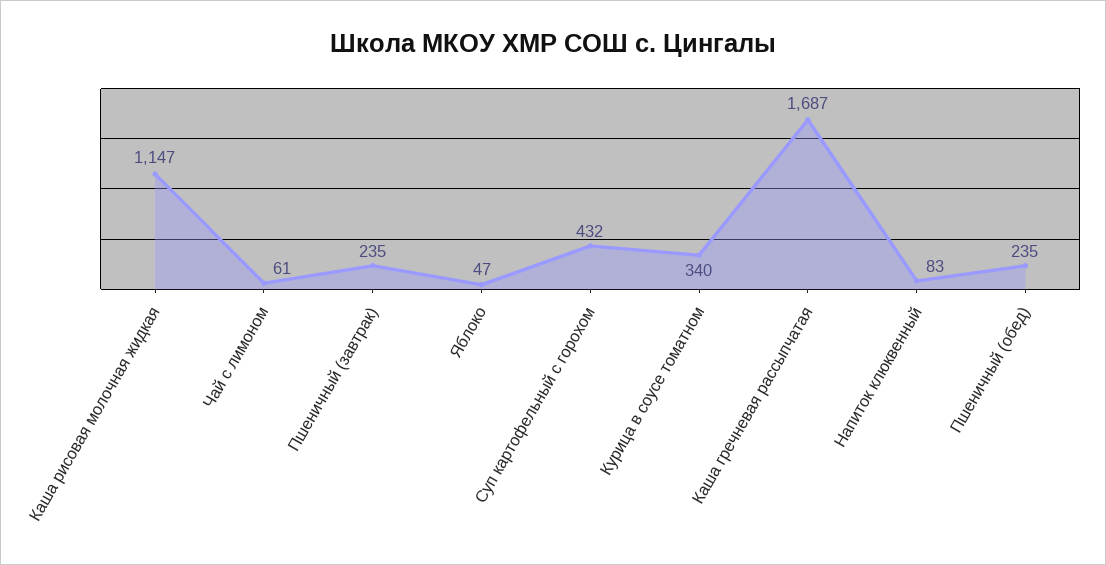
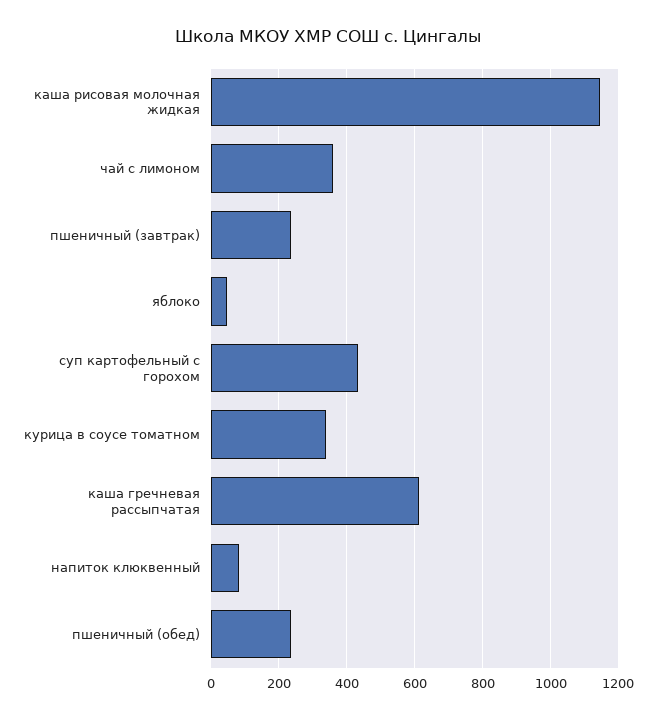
Чай с лимоном: 61 -> 360
Каша гречневая рассыпчатая: 1687 -> 620

